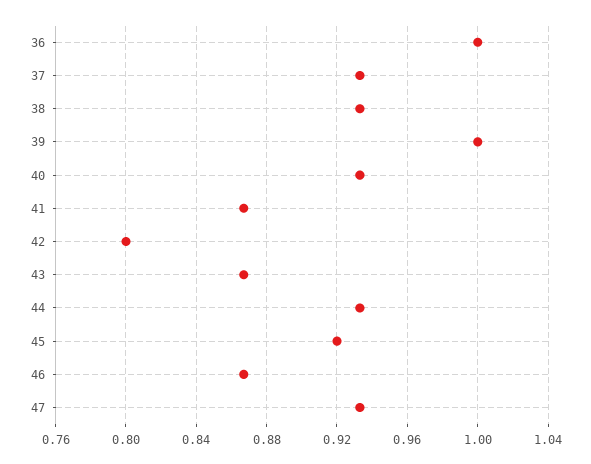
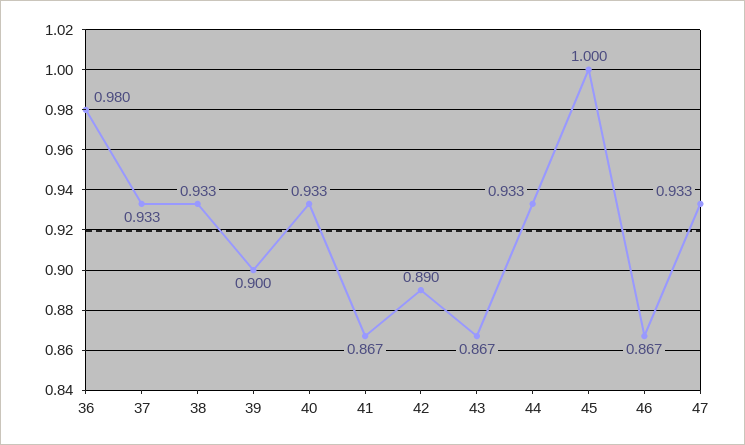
36: 1 -> 0.98
39: 1 -> 0.9
42: 0.8 -> 0.89
45: 0.92 -> 1

